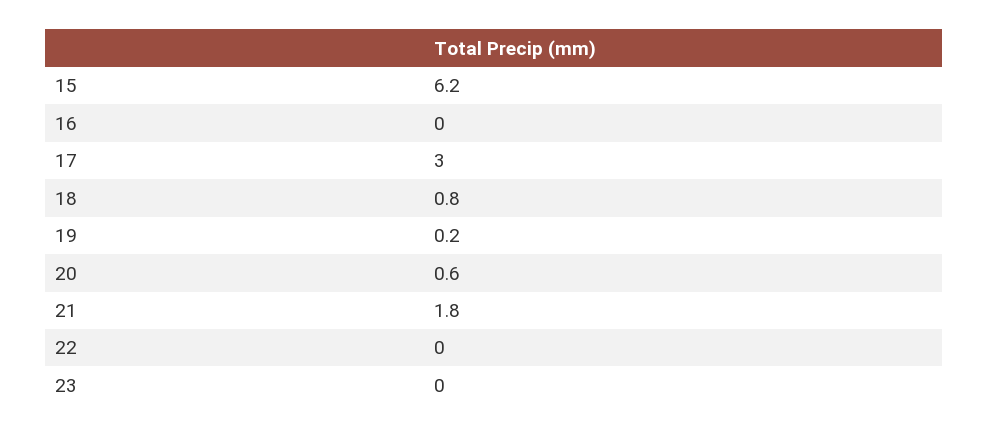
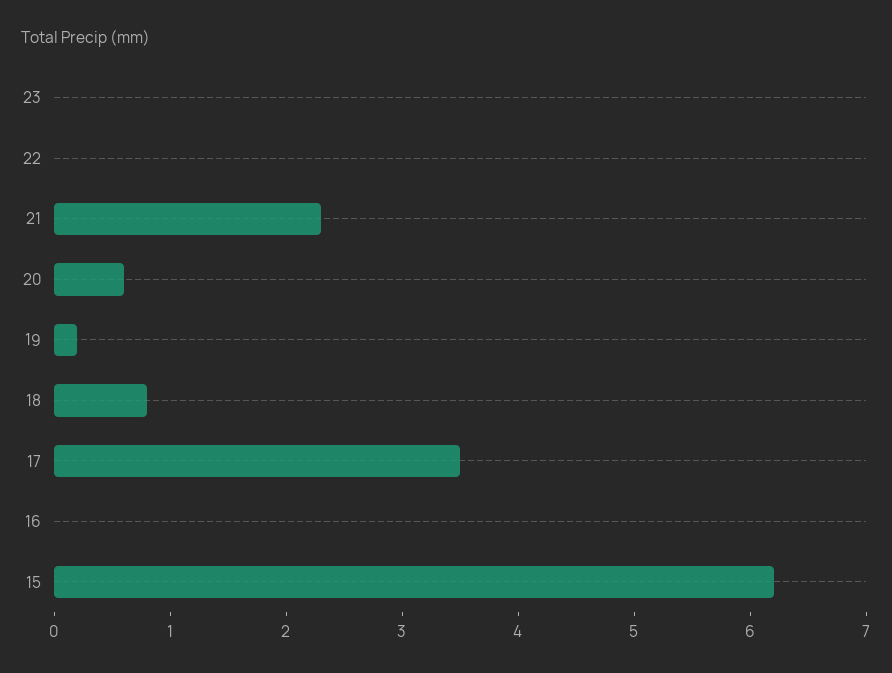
17: 3 -> 3.5
21: 1.8 -> 2.3

